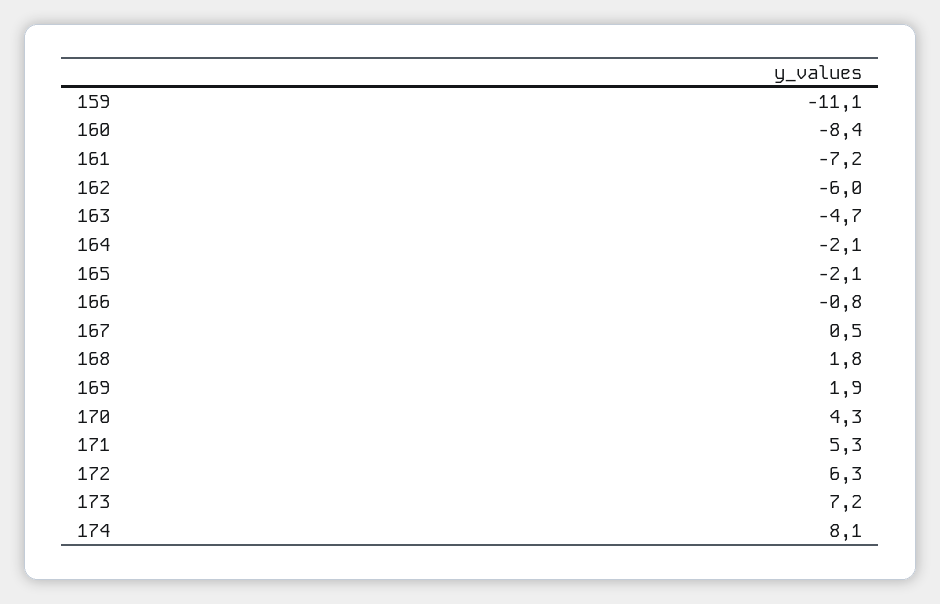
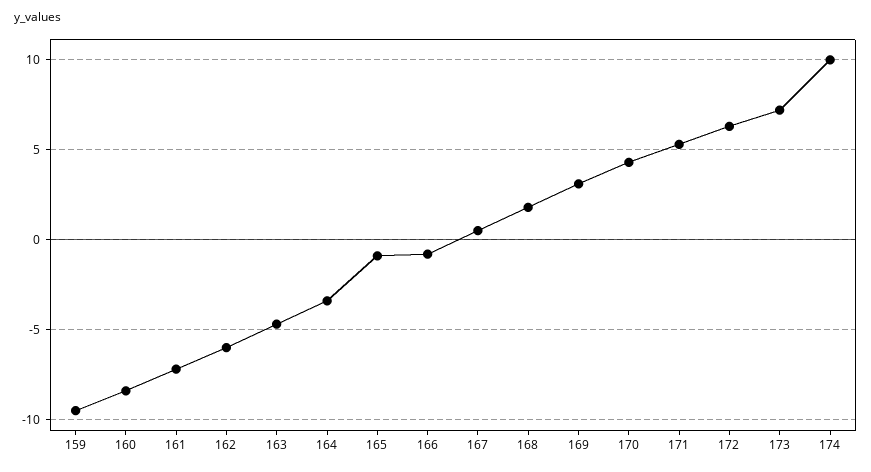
159: -11.1 -> -9.5
164: -2.1 -> -3.5
165: -2.1 -> -1
169: 1.9 -> 3
174: 8.1 -> 10

